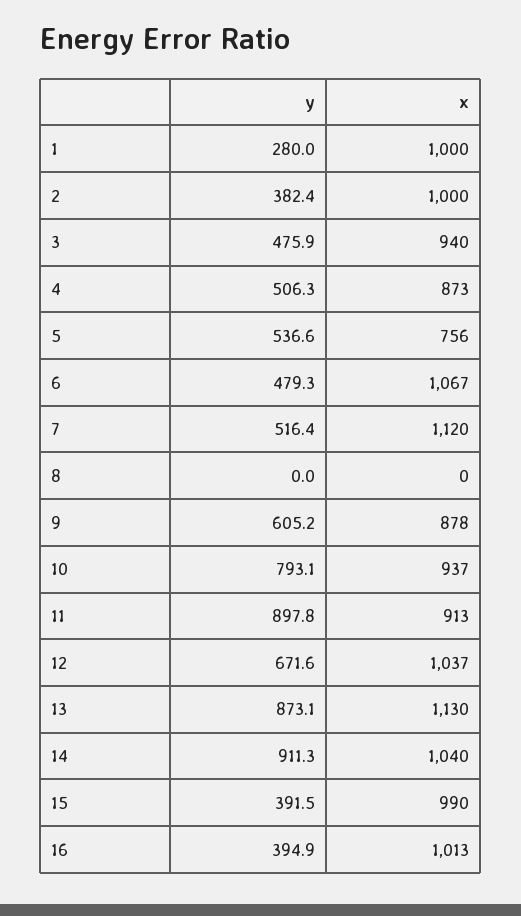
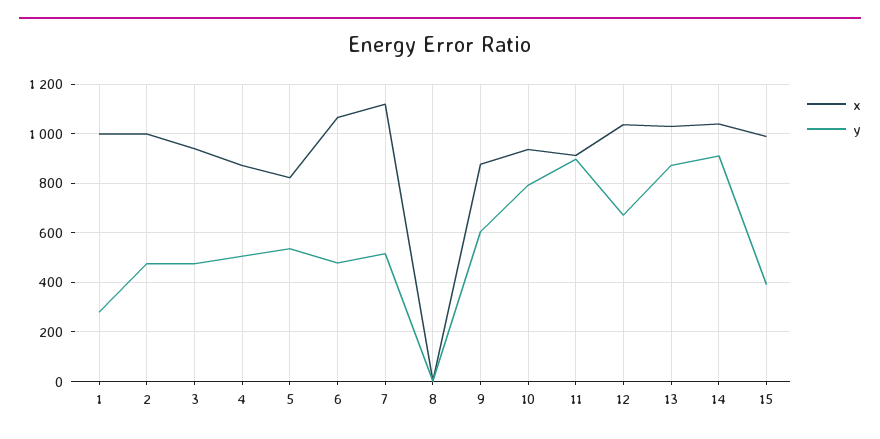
y, 2: 382.4 -> 475
x, 5: 756 -> 825
x, 13: 1130 -> 1025
y, 16: 394.9 -> none
x, 16: 1013 -> none

